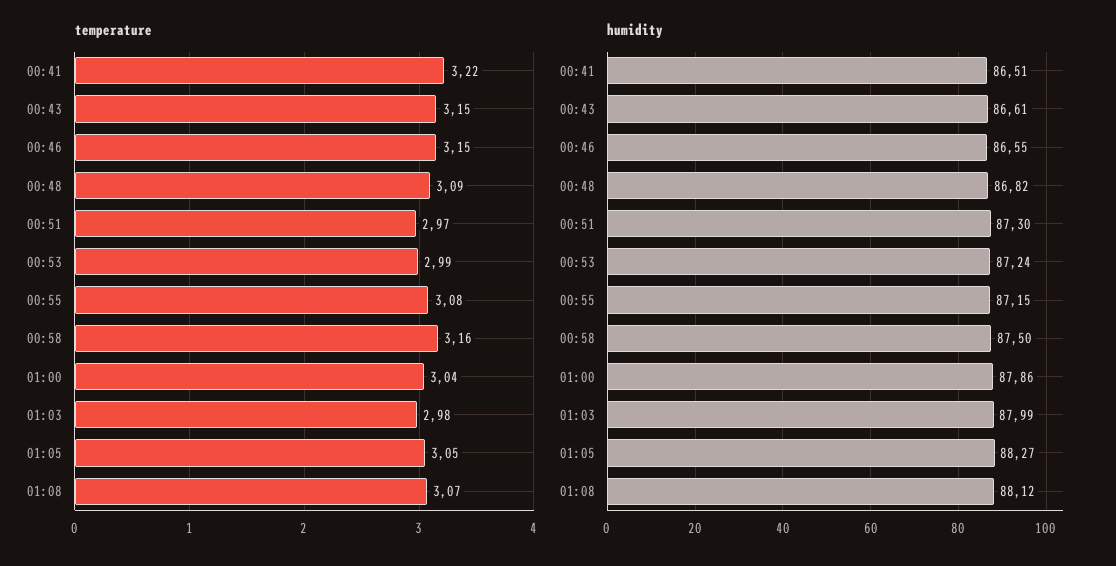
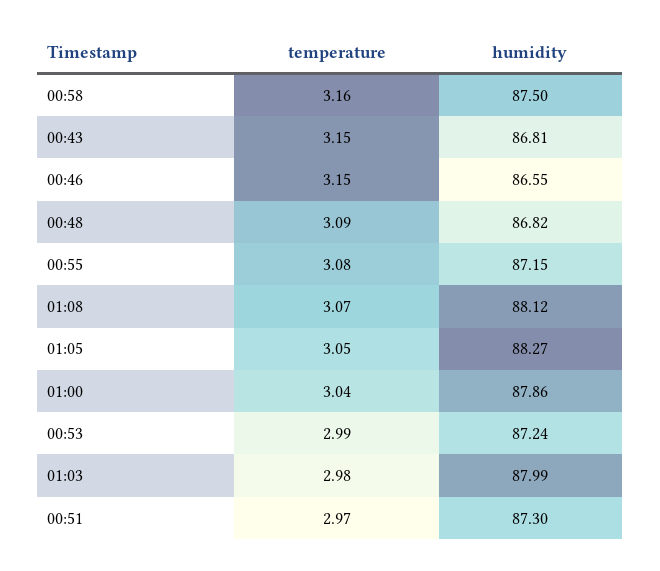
temperature, 00:41: 3.22 -> none
humidity, 00:41: 86.51 -> none
humidity, 00:43: 86.61 -> 86.81

